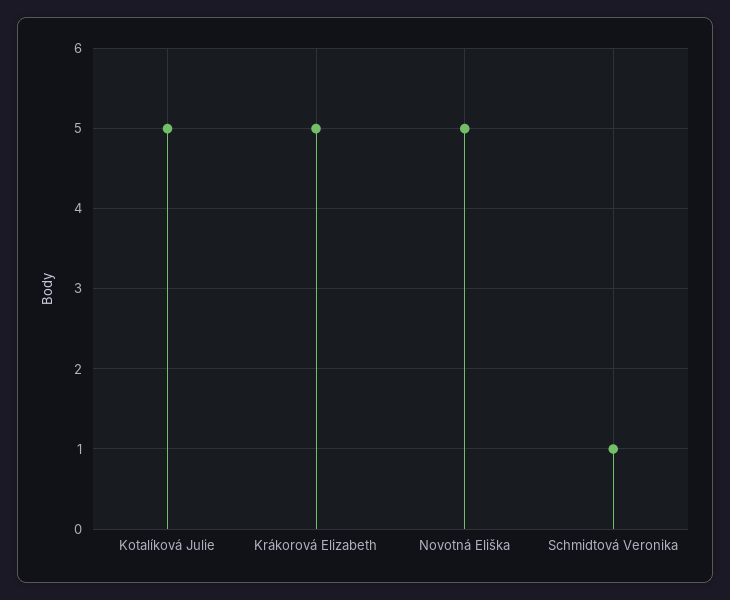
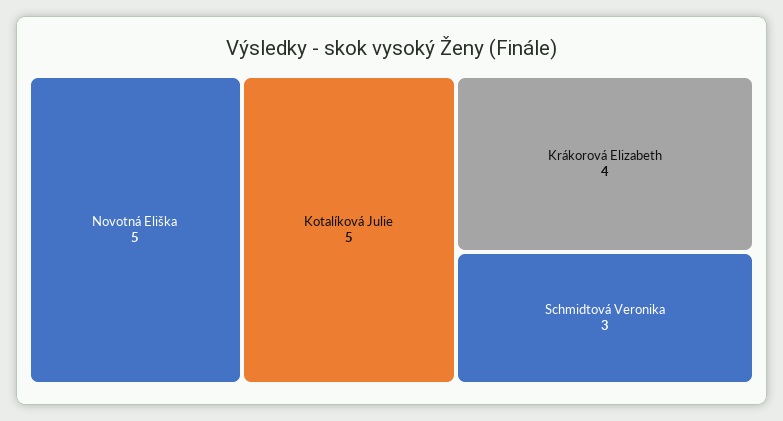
Krákorová Elizabeth: 5 -> 4
Schmidtová Veronika: 1 -> 3

